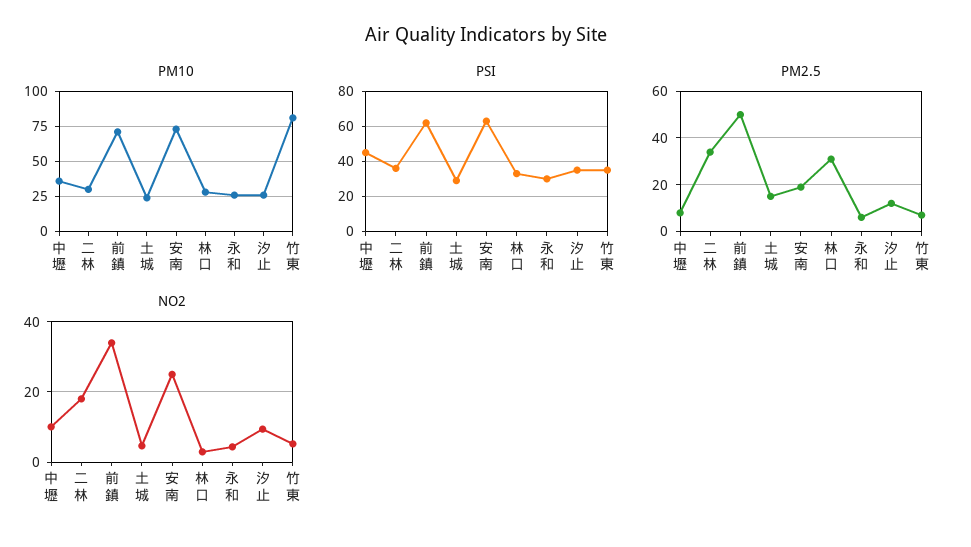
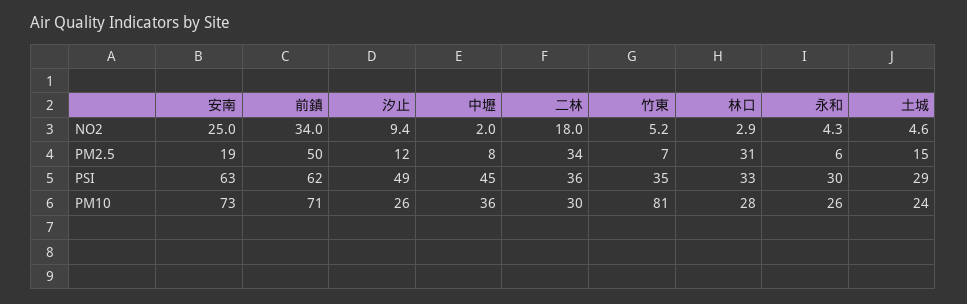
PSI, 汐止: 35 -> 49
NO2, 中壢: 10 -> 2

